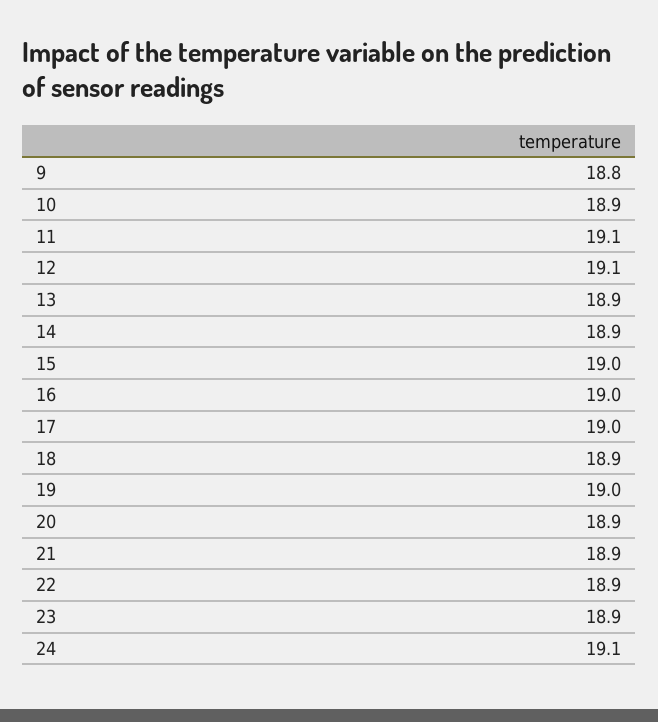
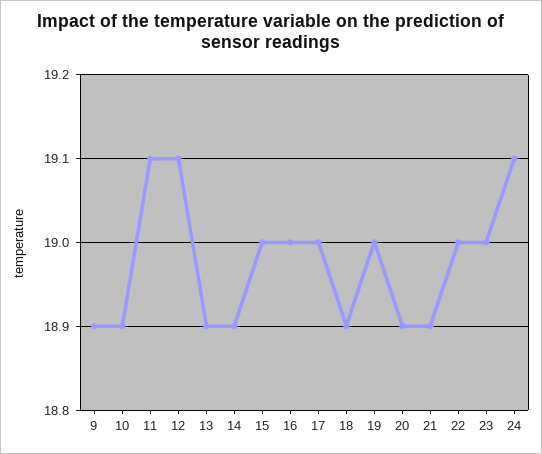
9: 18.8 -> 18.9
22: 18.9 -> 19
23: 18.9 -> 19

